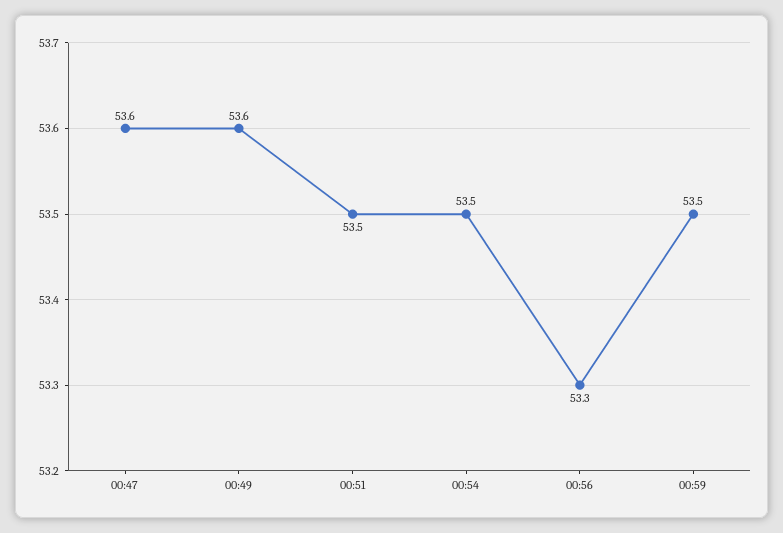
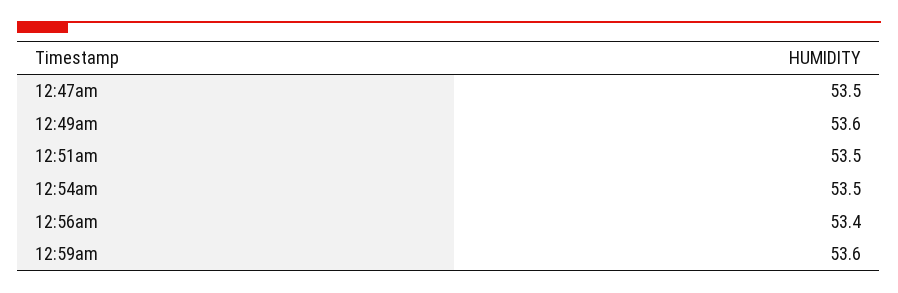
00:47: 53.6 -> 53.5
00:56: 53.3 -> 53.4
00:59: 53.5 -> 53.6

